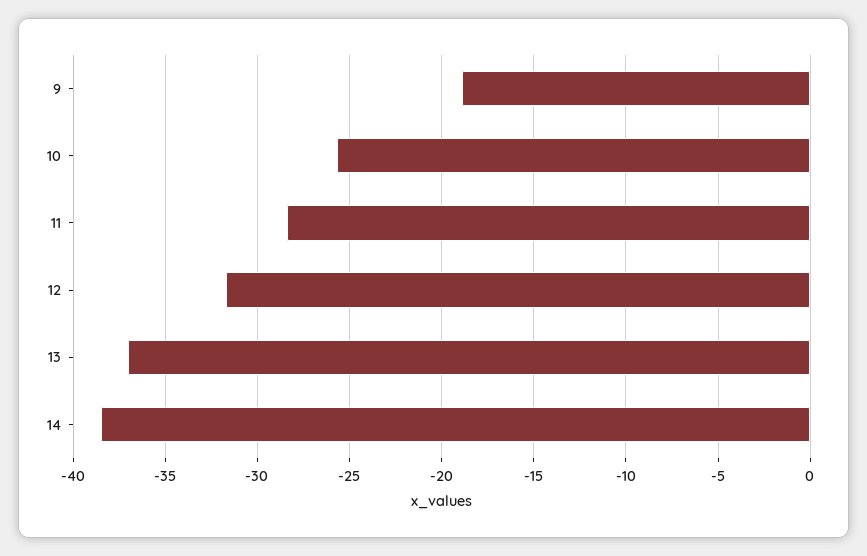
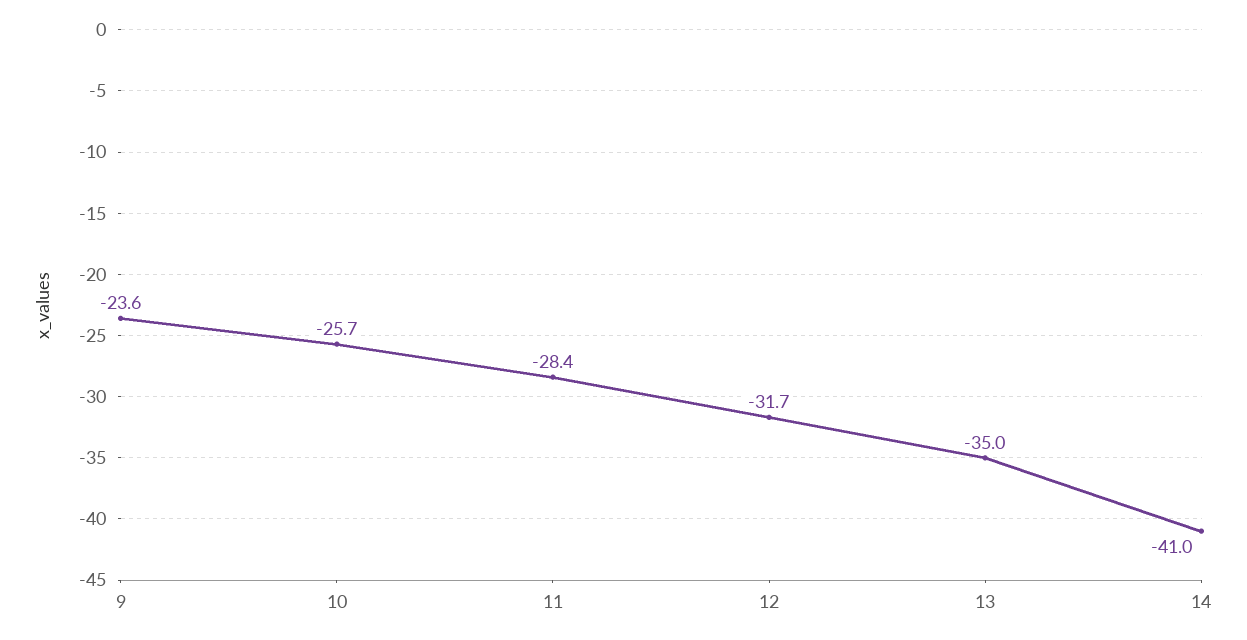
9: -19 -> -23.6
13: -37 -> -35
14: -38.5 -> -41

